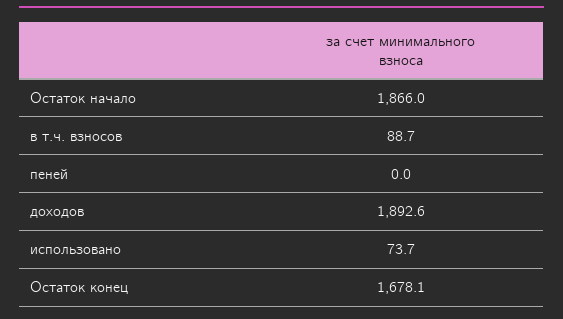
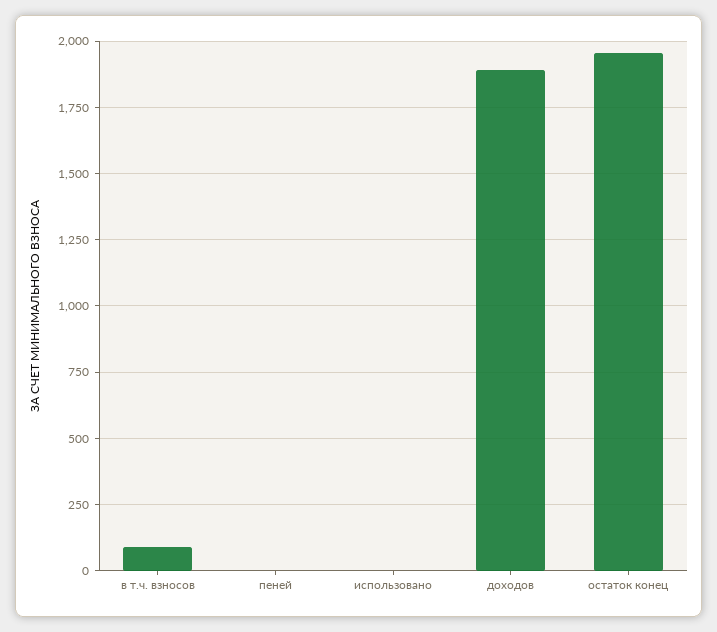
Остаток начало: 1866 -> none
использовано: 73.7 -> 0
Остаток конец: 1678.1 -> 1950

